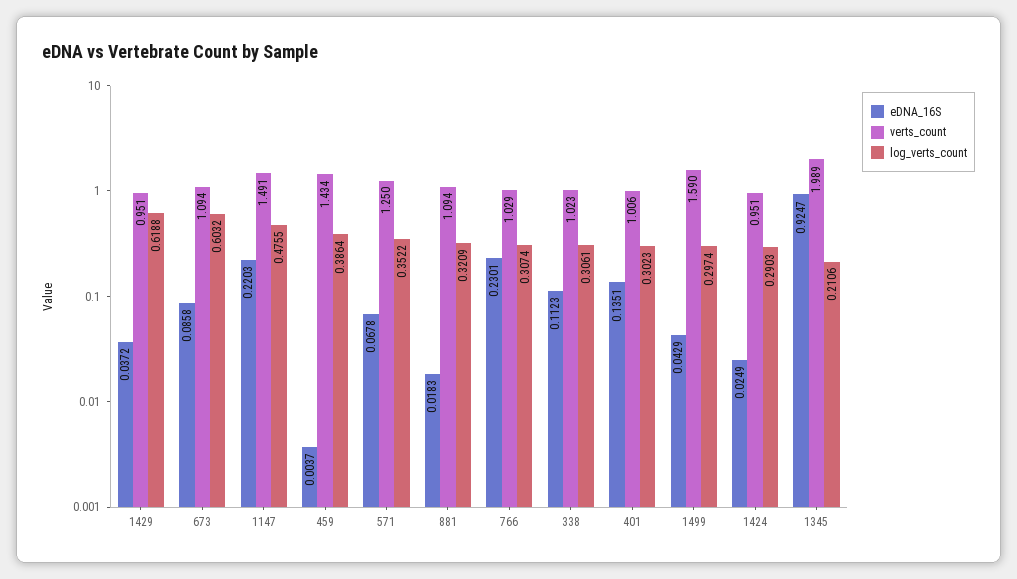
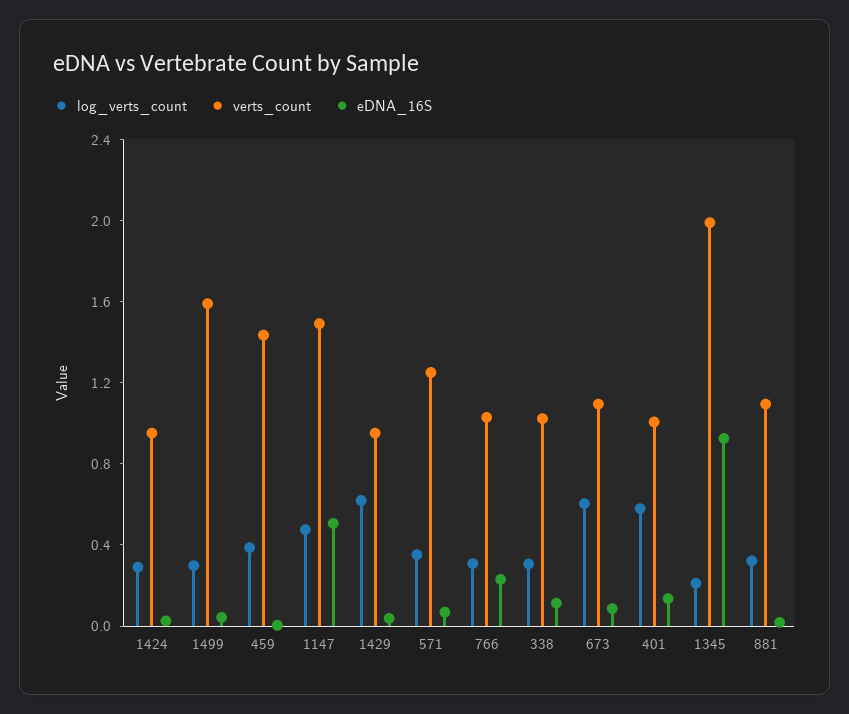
eDNA_16S, 1147: 0.2203 -> 0.5
log_verts_count, 401: 0.3023 -> 0.6

